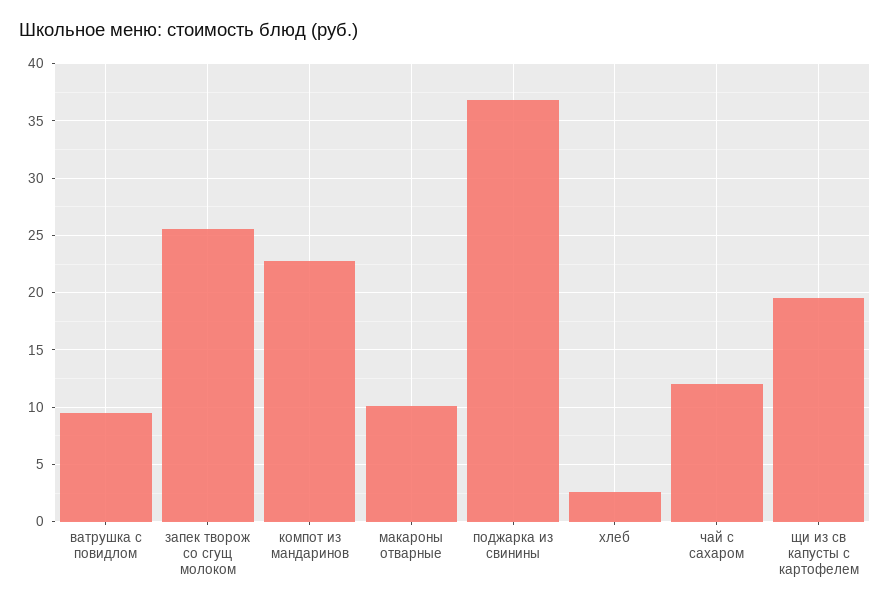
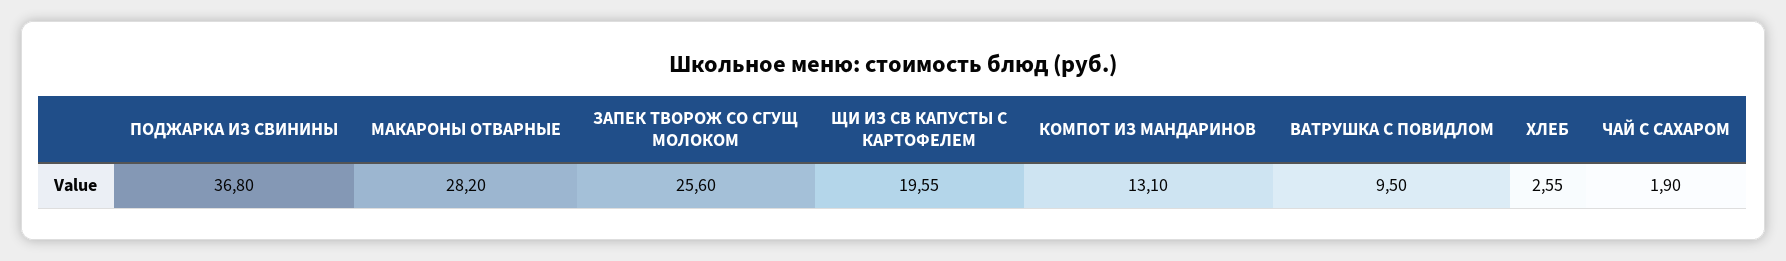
компот из мандаринов: 23 -> 13.1
макароны отварные: 10 -> 28.2
чай с сахаром: 12 -> 1.9

